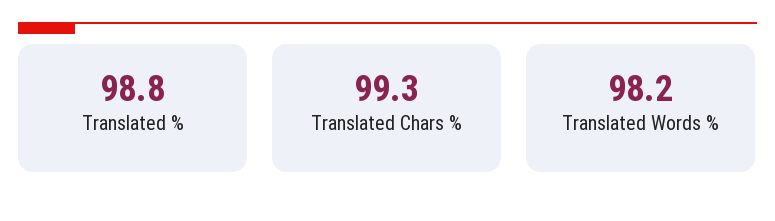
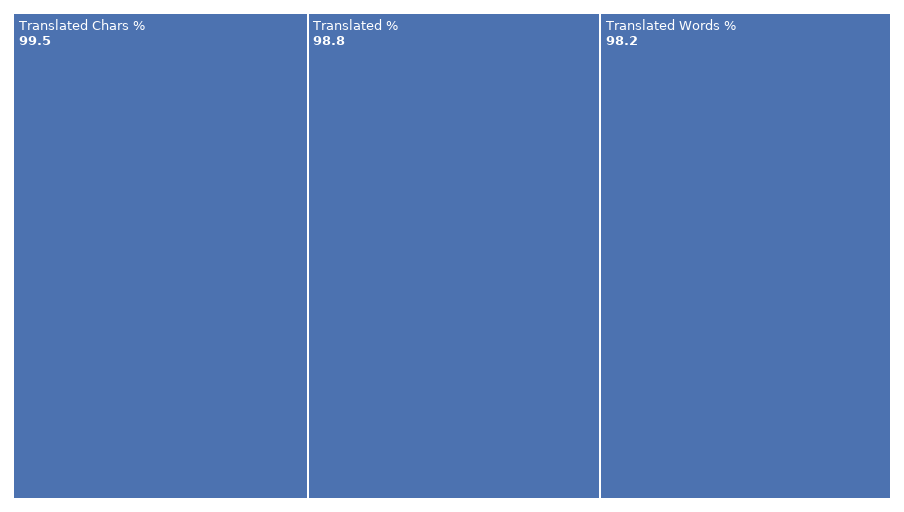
Translated Chars %: 99.3 -> 99.5

